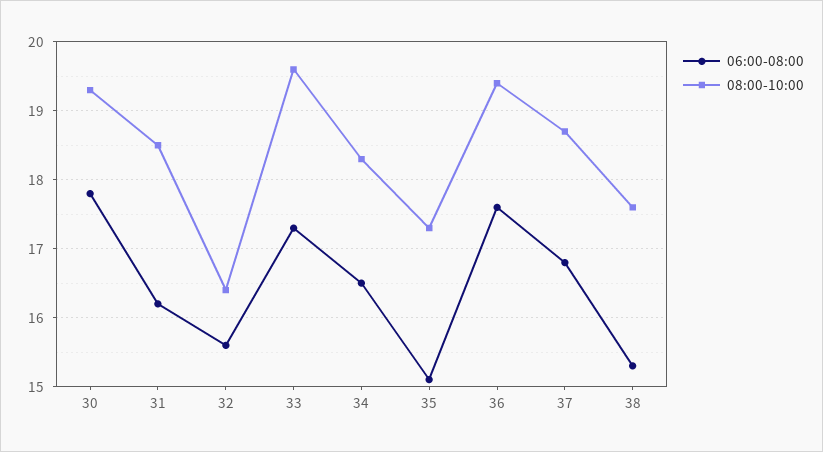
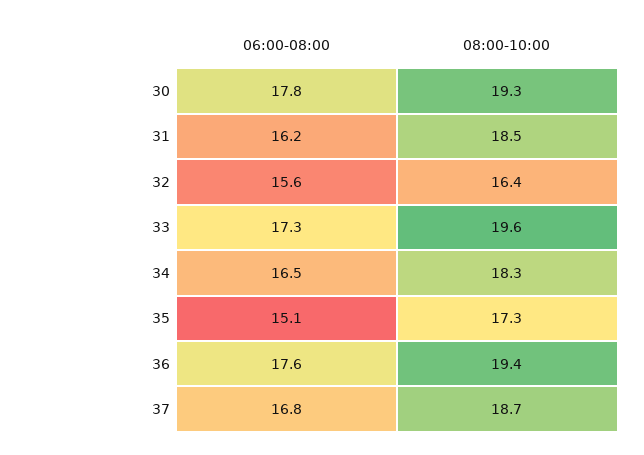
06:00-08:00, 38: 15.3 -> none
08:00-10:00, 38: 17.6 -> none

